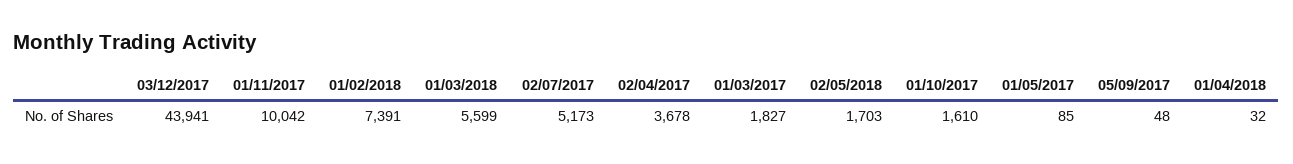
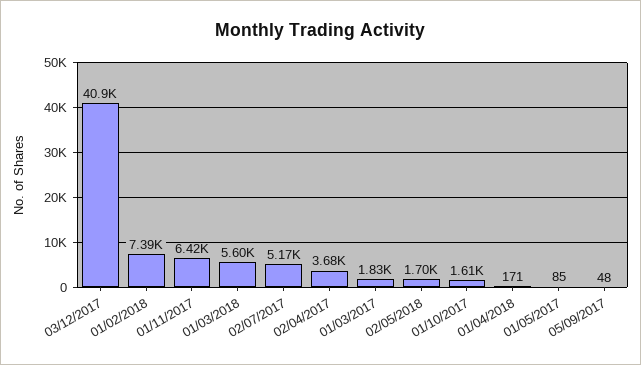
03/12/2017: 43941 -> 40900
01/11/2017: 10042 -> 6420
01/04/2018: 32 -> 171

